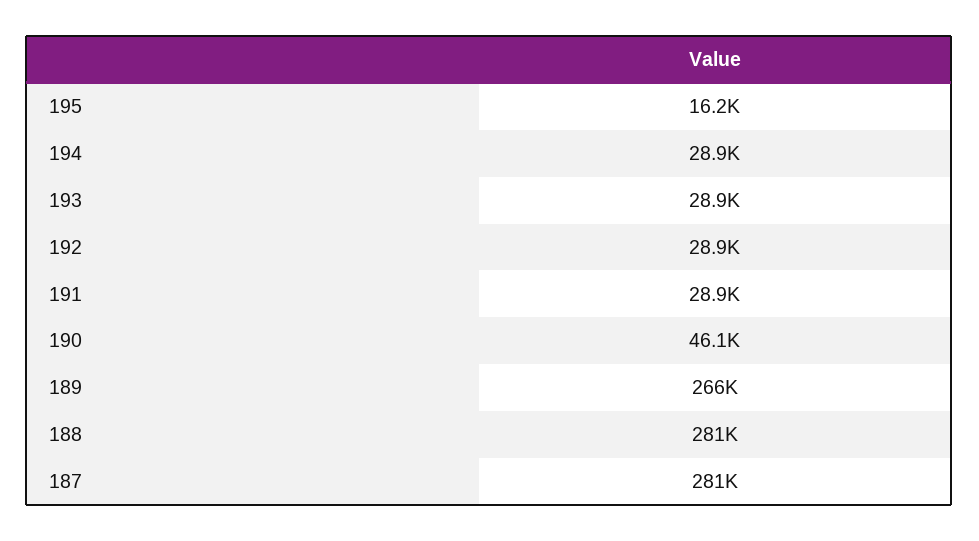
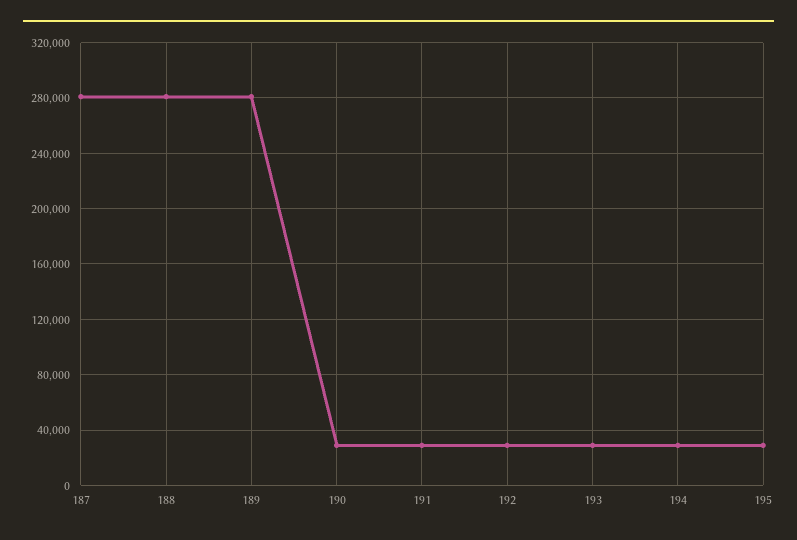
195: 16200 -> 30000
190: 46100 -> 30000
189: 266000 -> 280000

